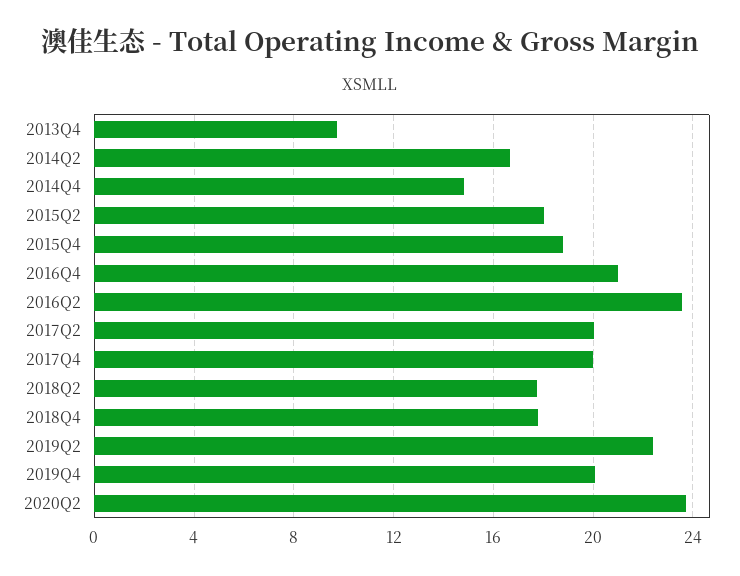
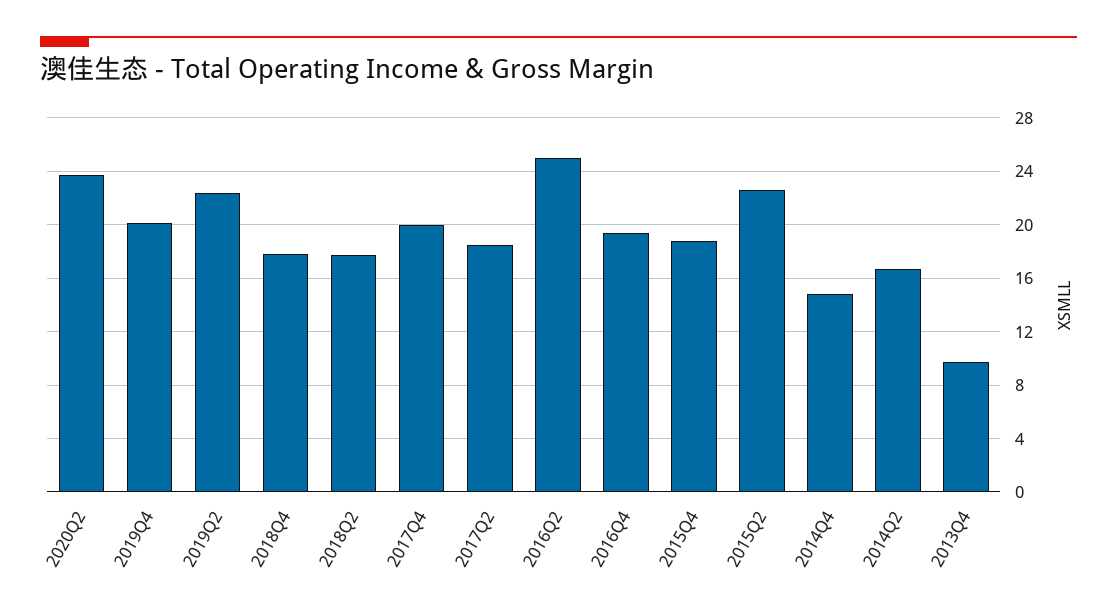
2015Q2: 18 -> 22.5
2016Q4: 21 -> 19.5
2016Q2: 23.5 -> 25
2017Q2: 20 -> 18.5

